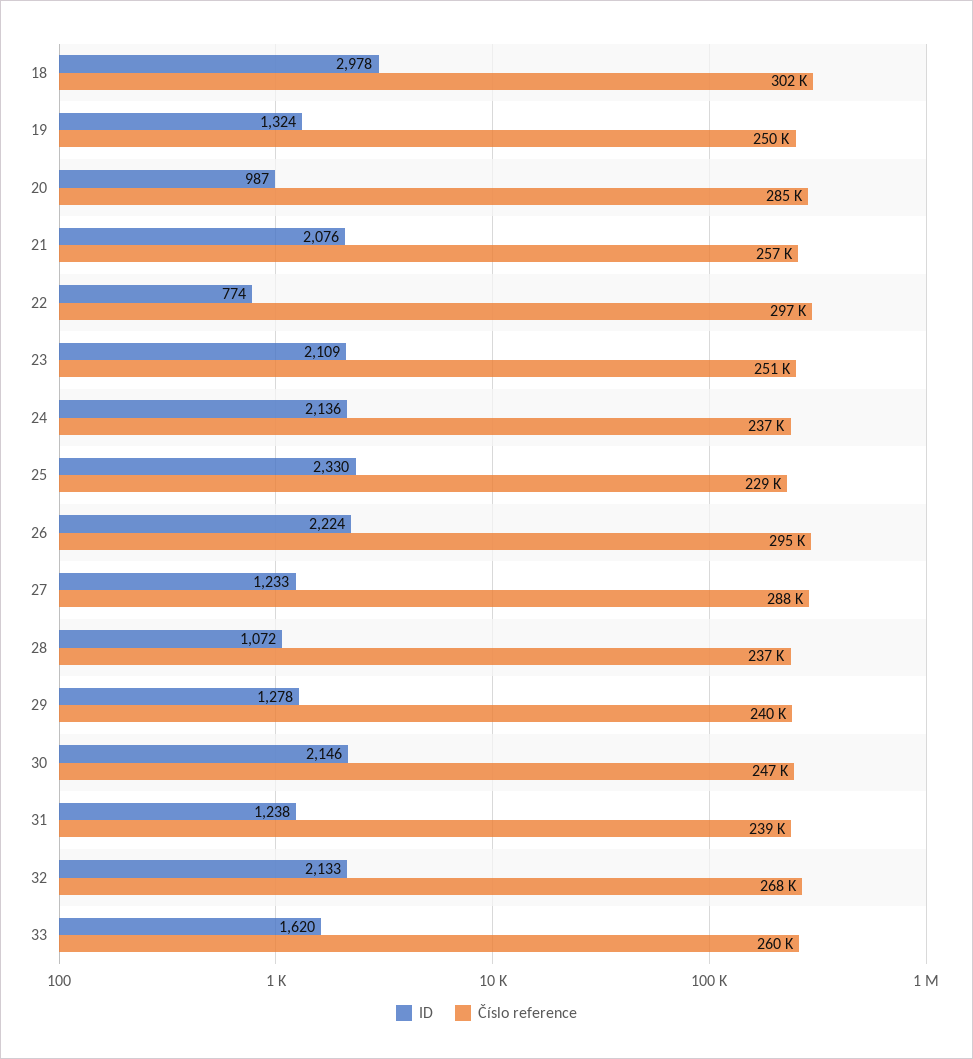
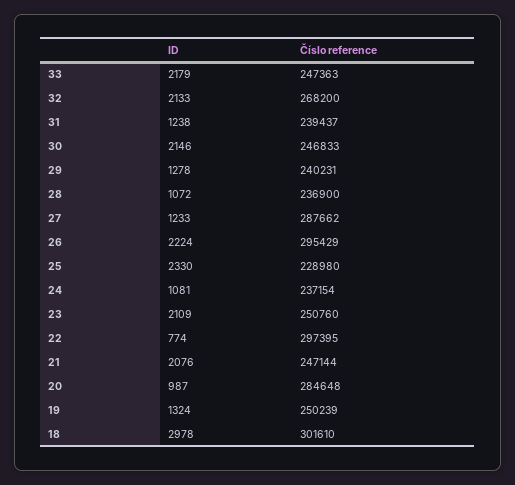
Číslo reference, 21: 257000 -> 247144
ID, 24: 2136 -> 1081
ID, 33: 1620 -> 2179
Číslo reference, 33: 260000 -> 247363

